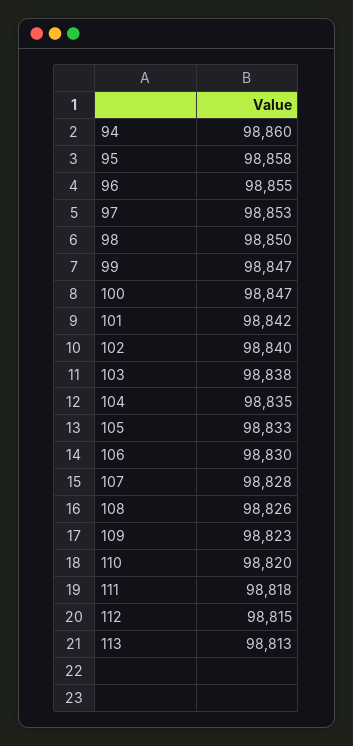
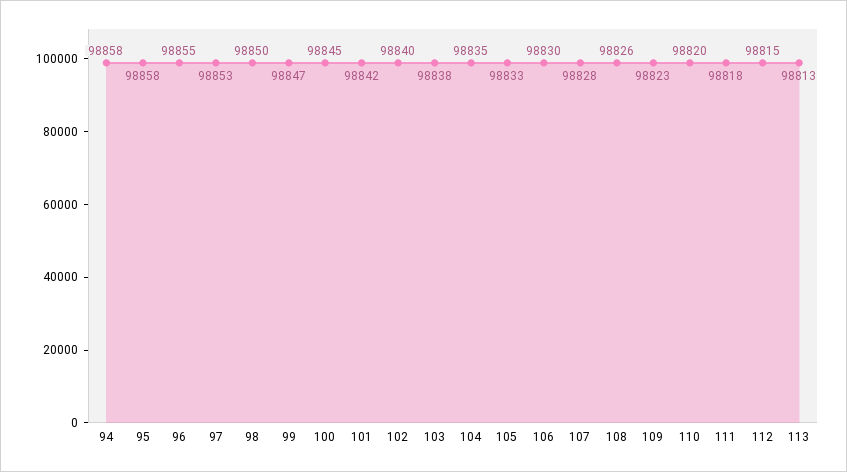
94: 98860 -> 98858
100: 98847 -> 98845

